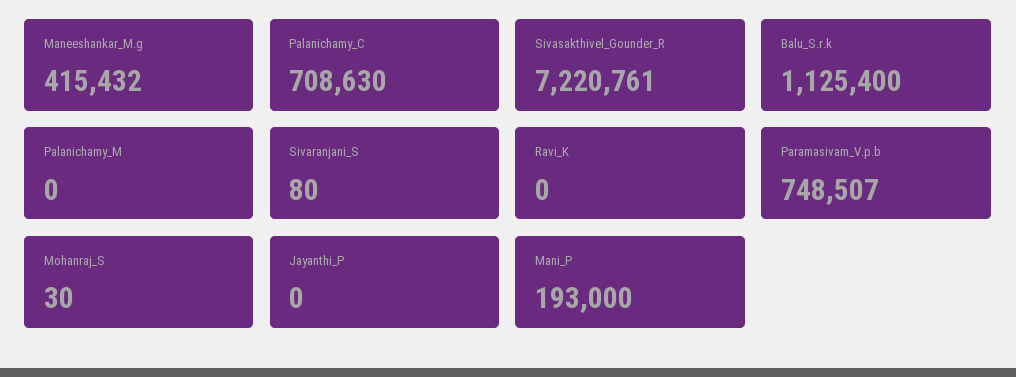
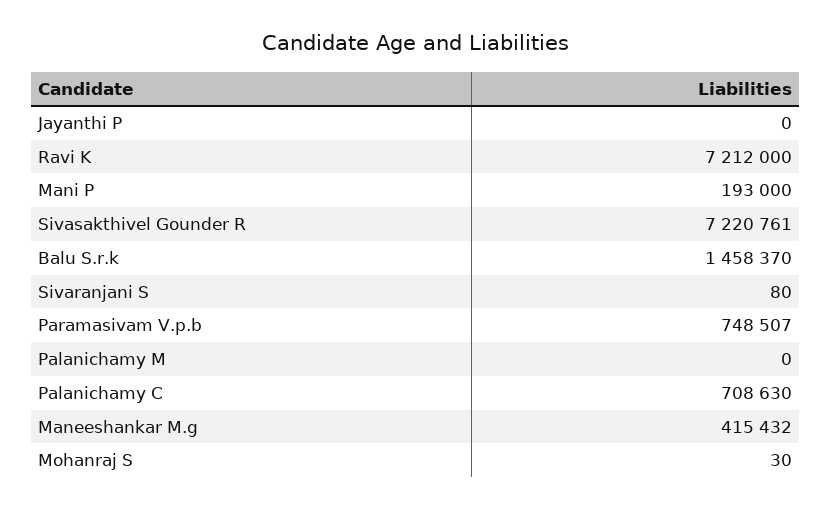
Balu_S.r.k: 1125400 -> 1458370
Ravi_K: 0 -> 7212000

